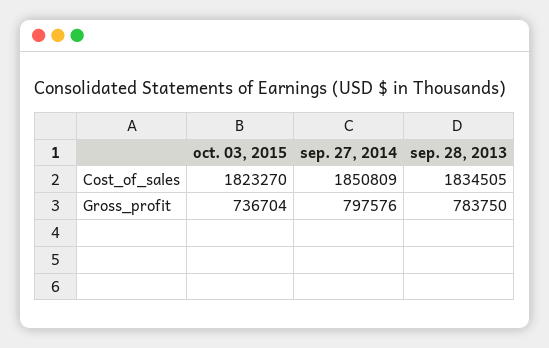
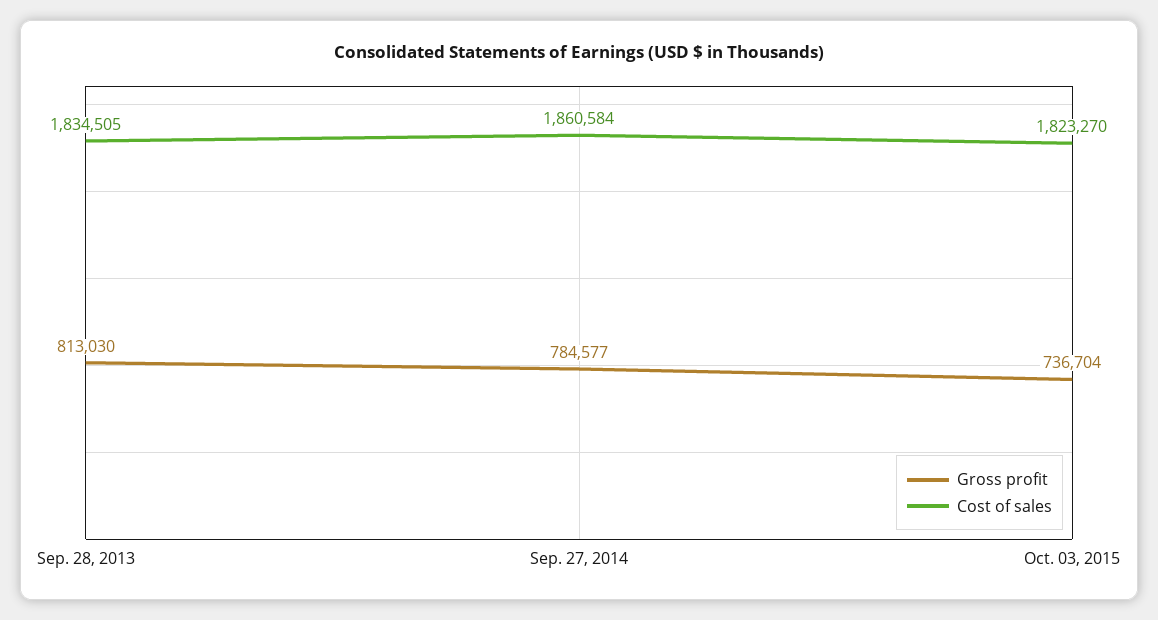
Cost_of_sales, sep. 27, 2014: 1850809 -> 1860584
Gross_profit, sep. 27, 2014: 797576 -> 784577
Gross_profit, sep. 28, 2013: 783750 -> 813030

